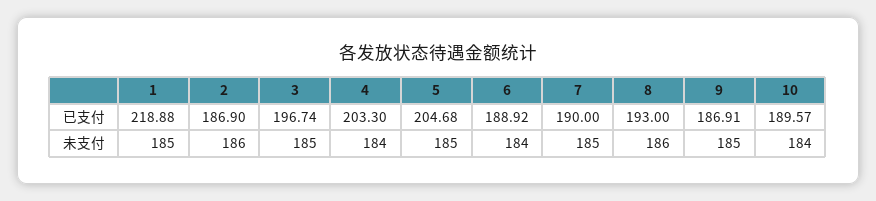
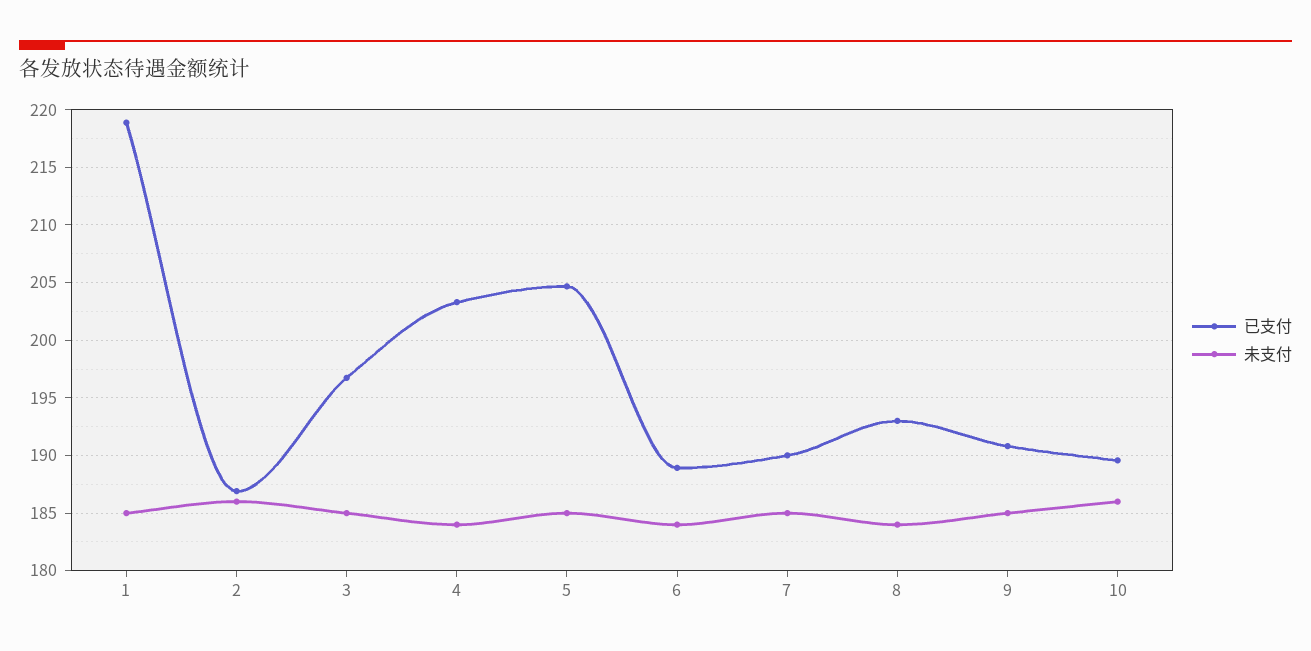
已支付, 9: 186.91 -> 191
未支付, 8: 186 -> 184
未支付, 10: 184 -> 186

